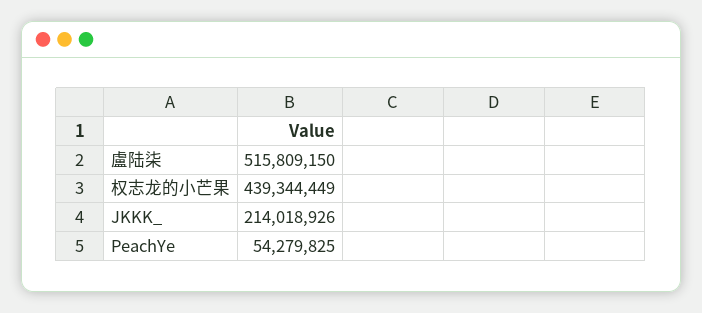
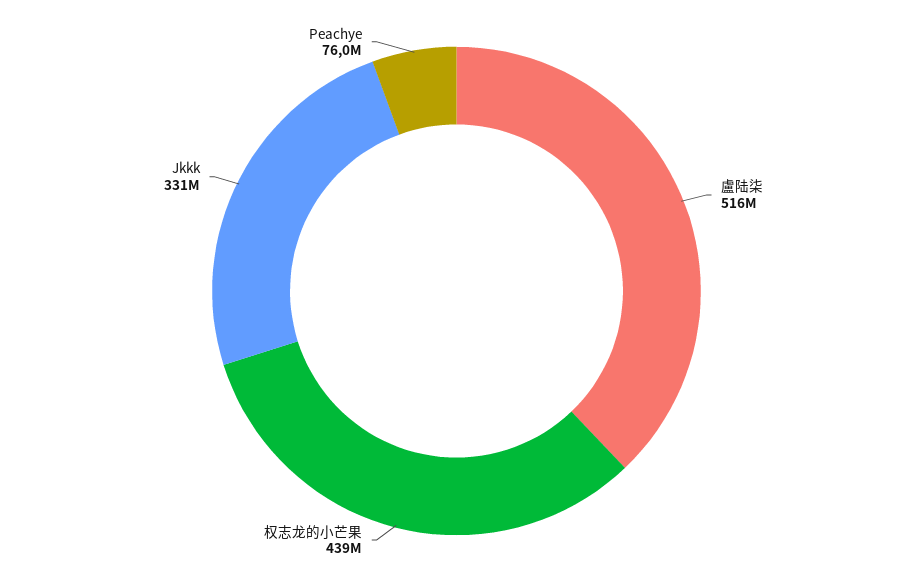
JKKK_: 214018926 -> 331000000
PeachYe: 54279825 -> 76000000

